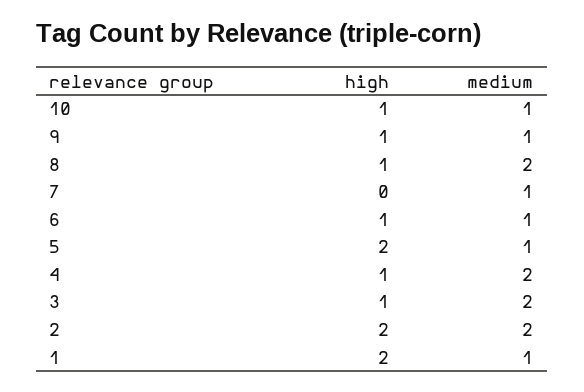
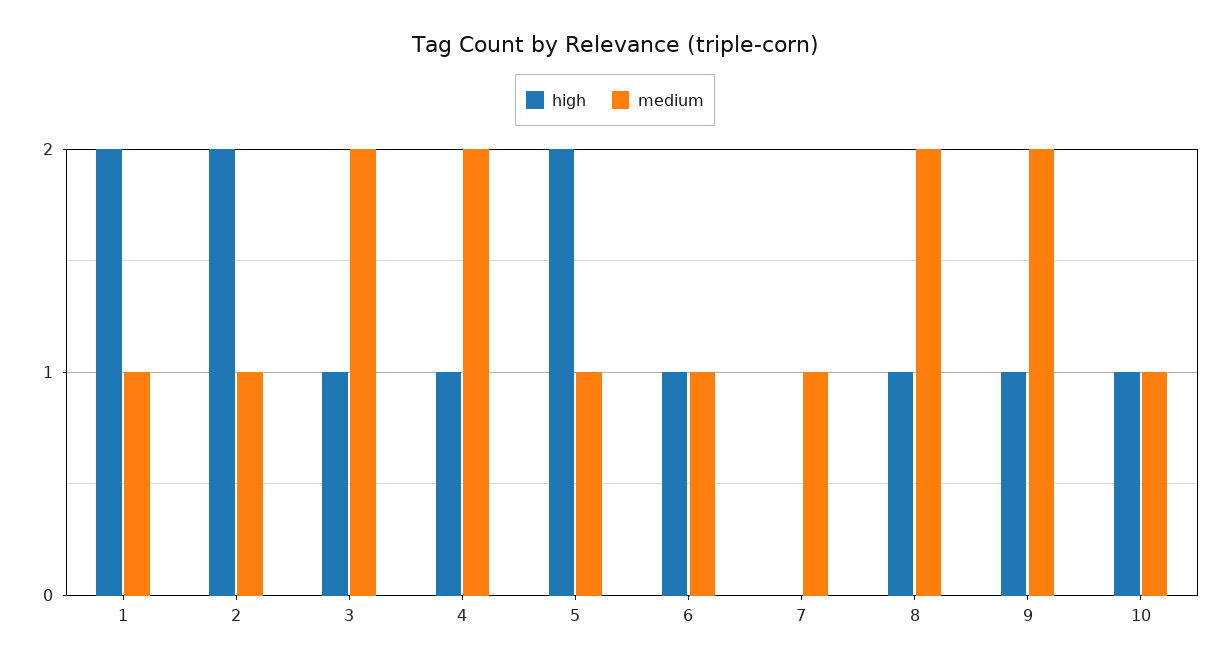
medium, 9: 1 -> 2
medium, 2: 2 -> 1

